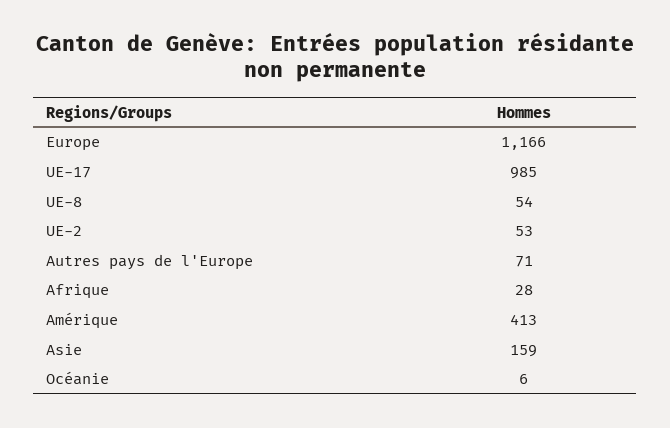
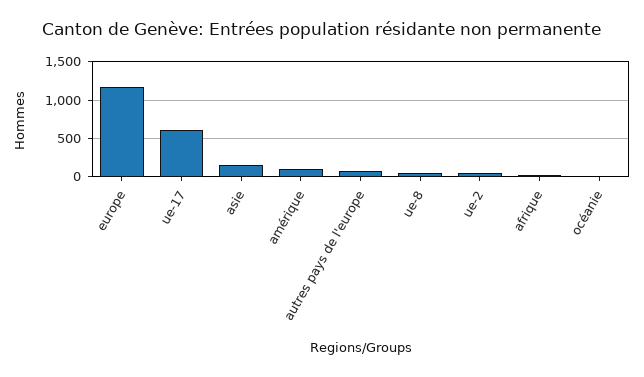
UE-17: 985 -> 600
Amérique: 413 -> 100

